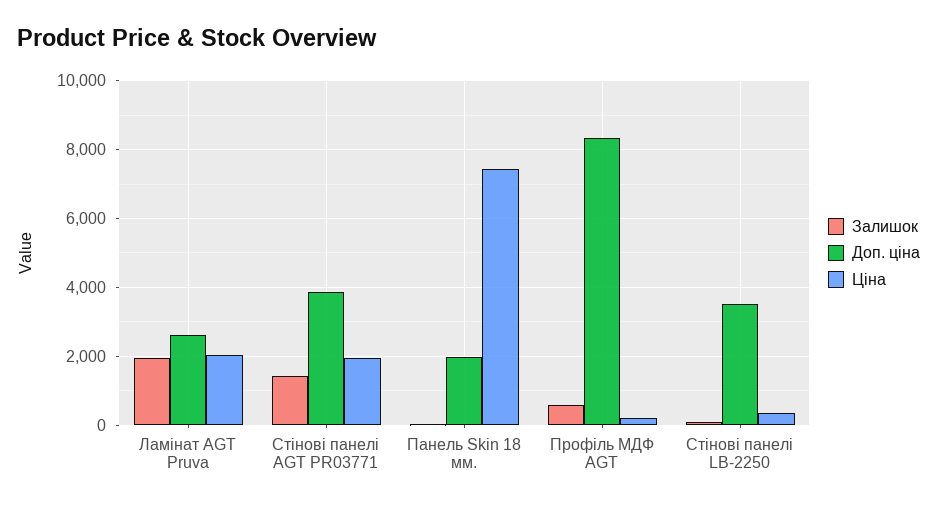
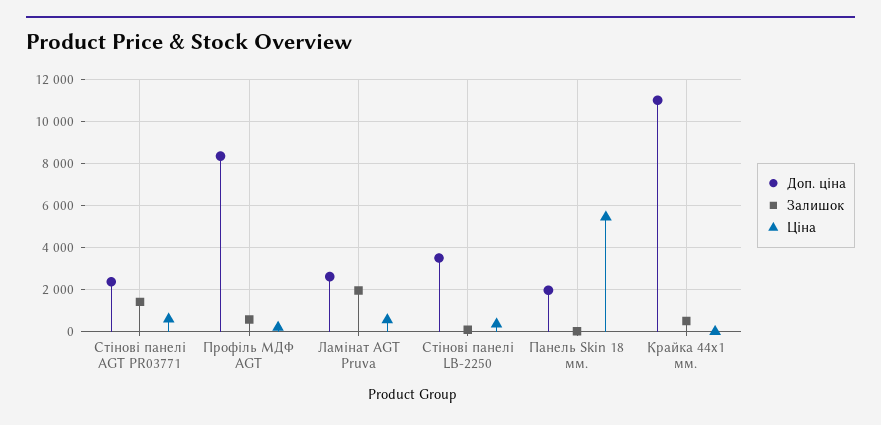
Ціна, Ламінат AGT Pruva: 2000 -> 500
Доп. ціна, Стінові панелі AGT PR03771: 3800 -> 2500
Ціна, Стінові панелі AGT PR03771: 2000 -> 500
Ціна, Панель Skin 18 мм.: 7400 -> 5500
Доп. ціна, Крайка 44x1 мм.: none -> 11000
Залишок, Крайка 44x1 мм.: none -> 500
Ціна, Крайка 44x1 мм.: none -> 0

